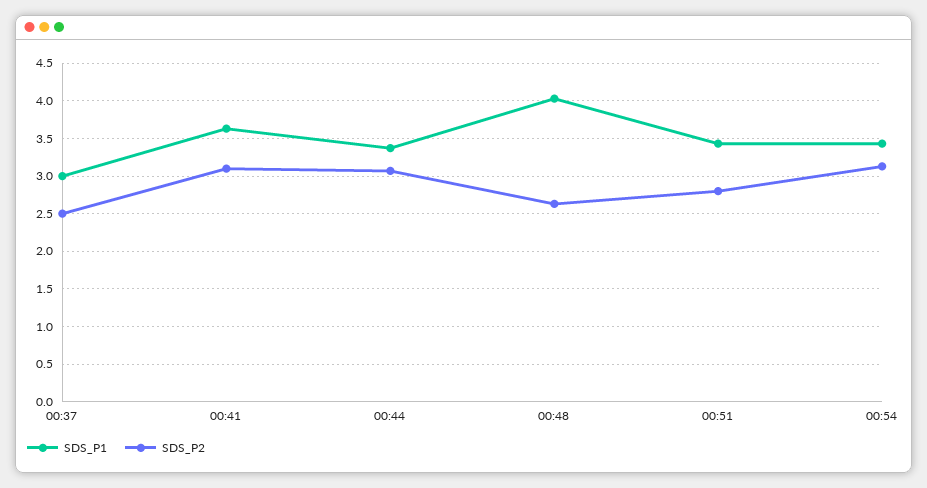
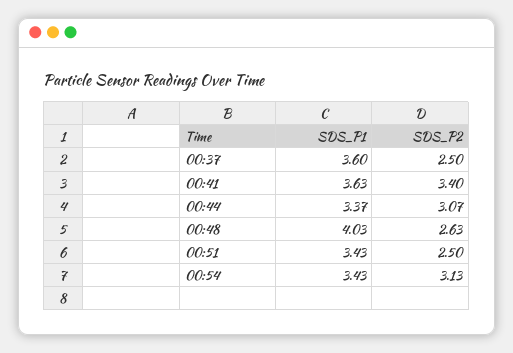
SDS_P1, 00:37: 3 -> 3.6
SDS_P2, 00:41: 3.1 -> 3.4
SDS_P2, 00:51: 2.8 -> 2.5

